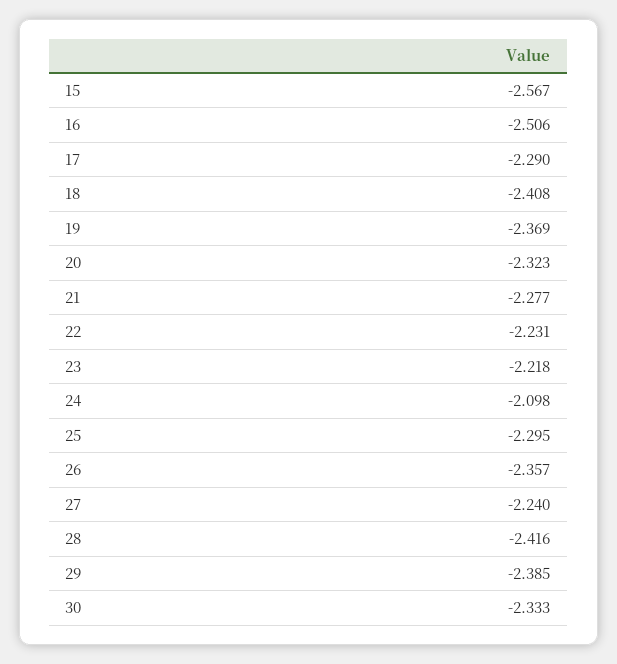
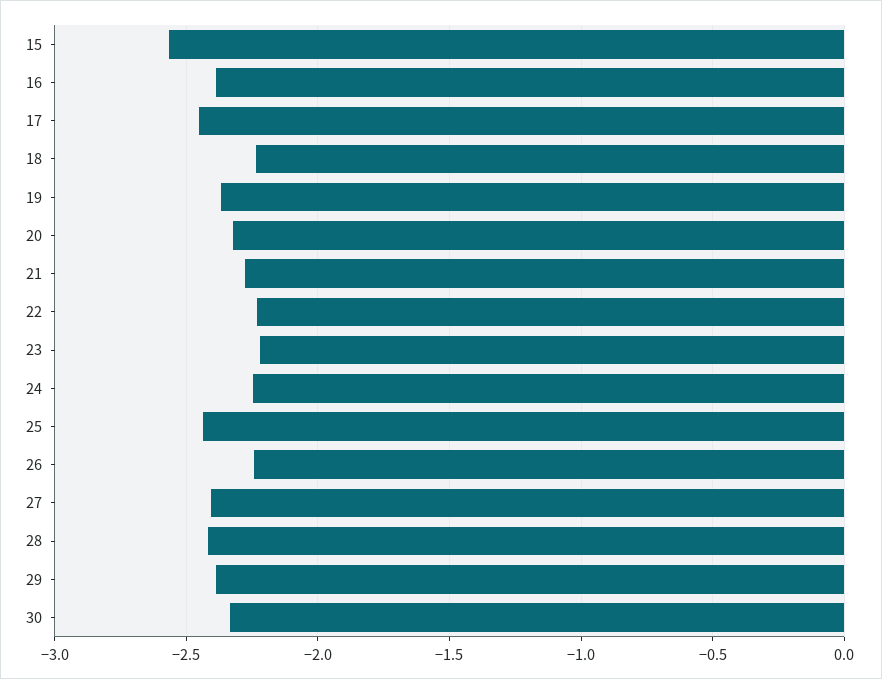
16: -2.506 -> -2.4
17: -2.29 -> -2.45
18: -2.408 -> -2.25
24: -2.098 -> -2.25
25: -2.295 -> -2.45
26: -2.357 -> -2.25
27: -2.24 -> -2.4

